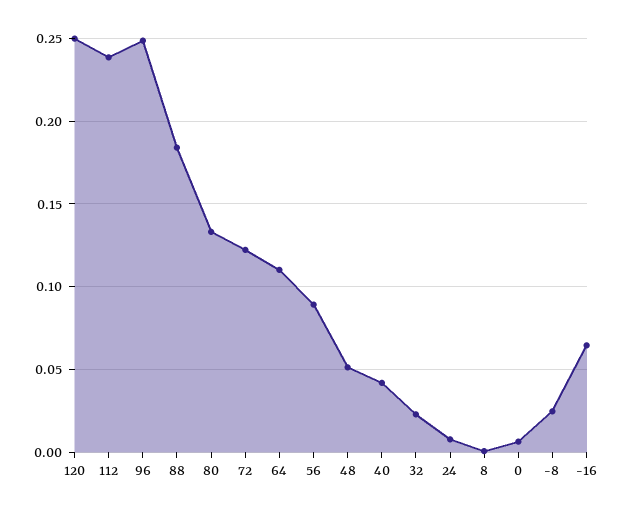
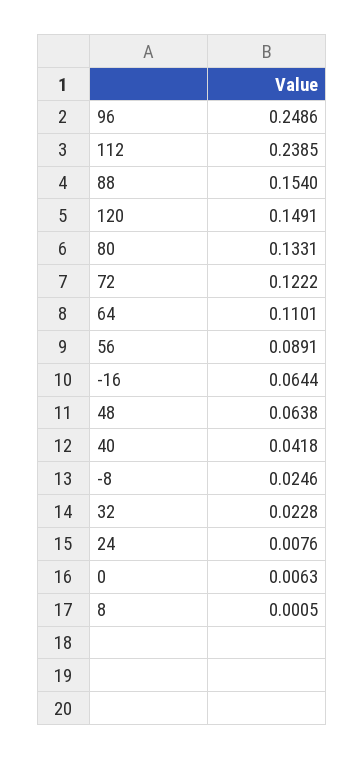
120: 0.25 -> 0.1491
88: 0.185 -> 0.154
48: 0.05 -> 0.0638

